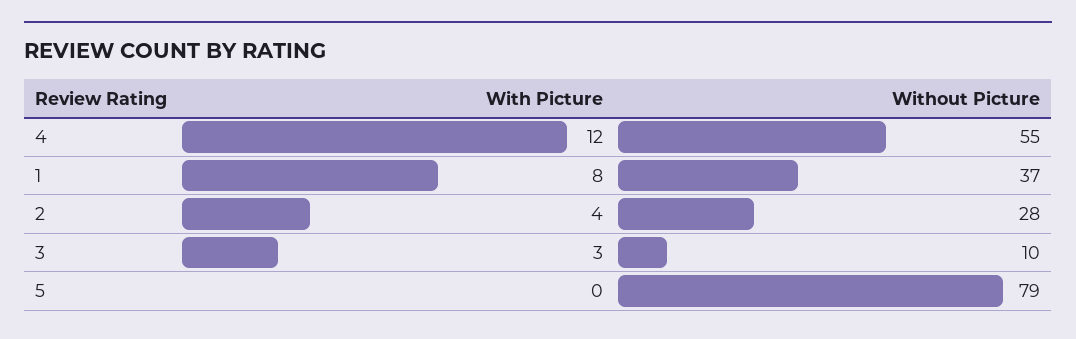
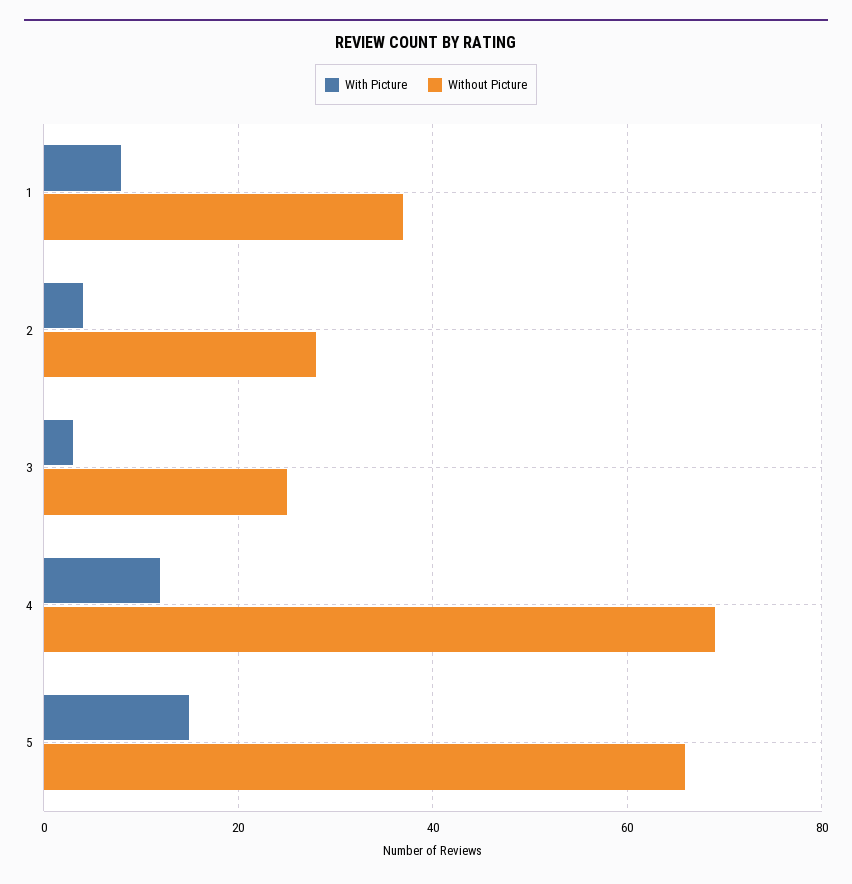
Without Picture, 4: 55 -> 70
Without Picture, 3: 10 -> 25
With Picture, 5: 0 -> 15
Without Picture, 5: 79 -> 65

